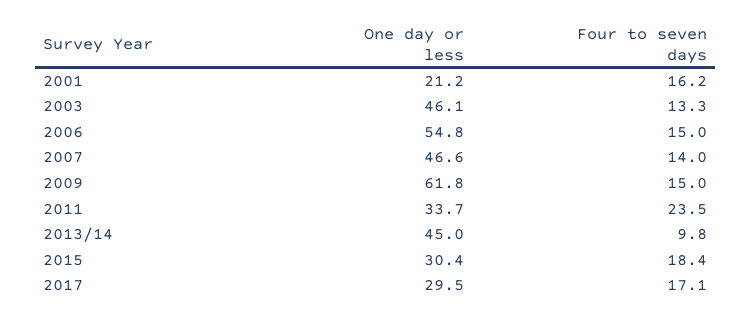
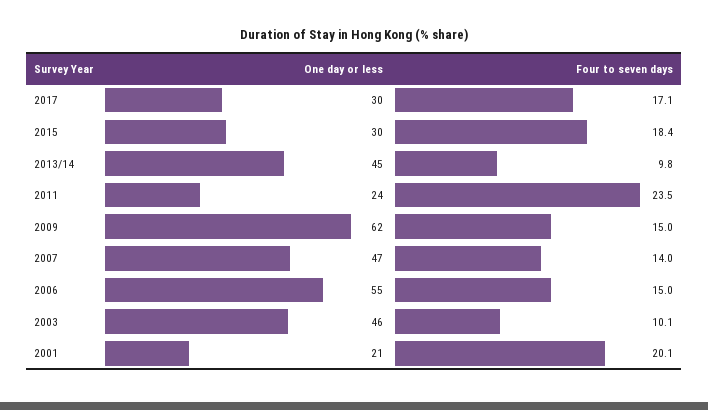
Four to seven days, 2001: 16.2 -> 20.1
Four to seven days, 2003: 13.3 -> 10.1
One day or less, 2011: 33.7 -> 24

